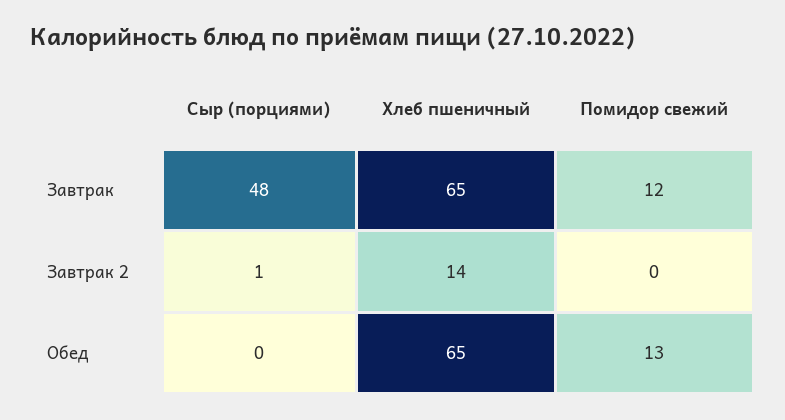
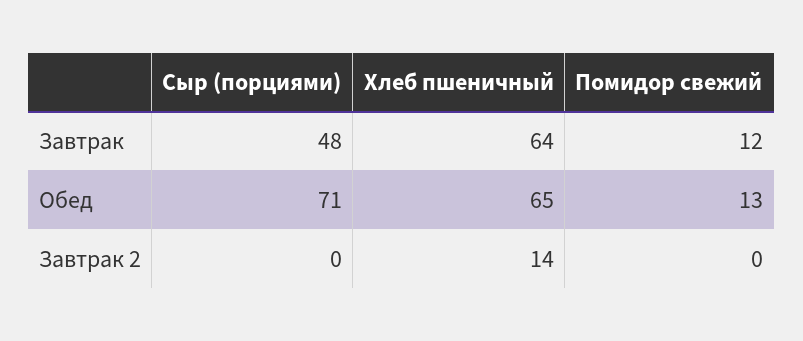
Хлеб пшеничный, Завтрак: 65 -> 64
Сыр (порциями), Завтрак 2: 1 -> 0
Сыр (порциями), Обед: 0 -> 71

